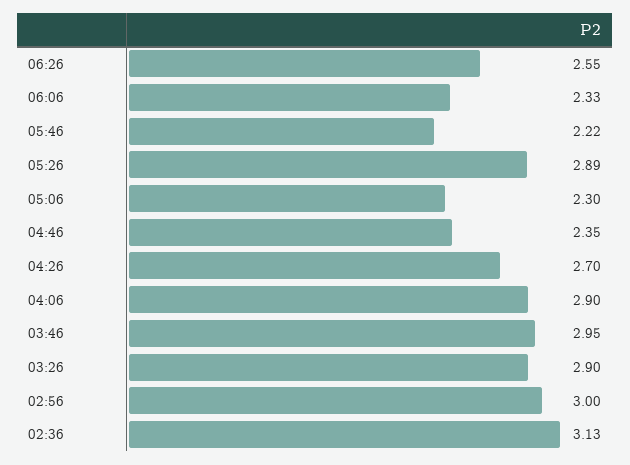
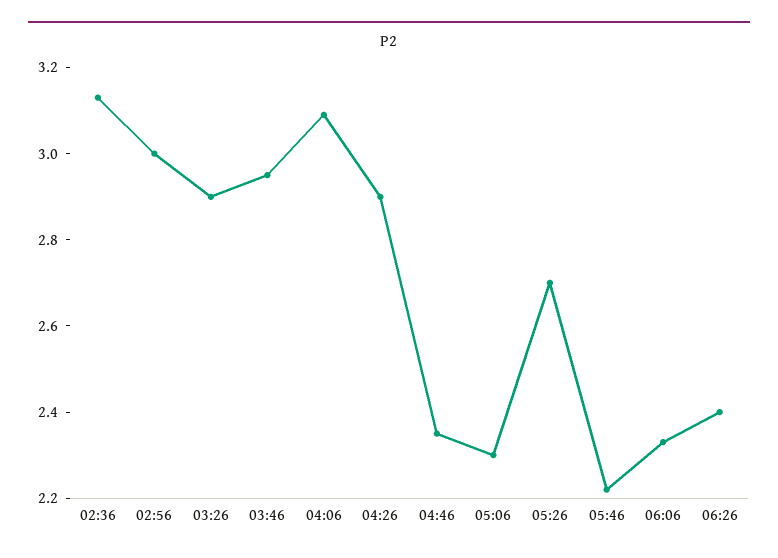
06:26: 2.55 -> 2.4
05:26: 2.89 -> 2.7
04:26: 2.7 -> 2.9
04:06: 2.9 -> 3.1

